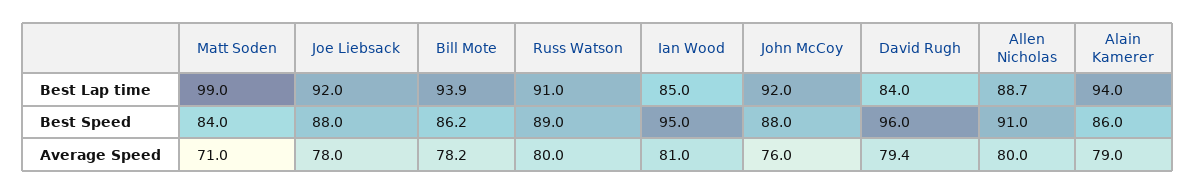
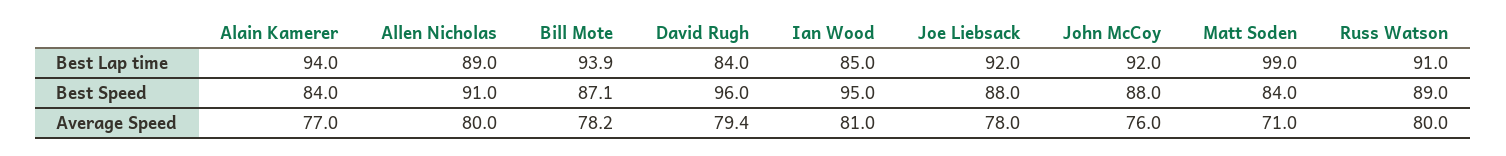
Allen Nicholas, Best Lap time: 88.7 -> 89
Bill Mote, Best Speed: 86.2 -> 87.1
Alain Kamerer, Best Speed: 86 -> 84
Alain Kamerer, Average Speed: 79 -> 77

